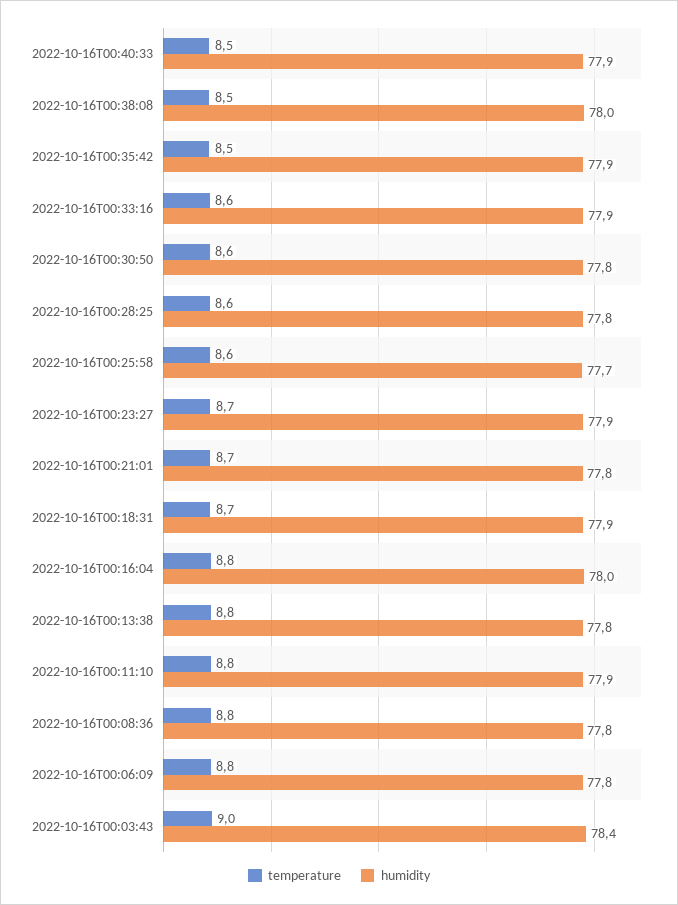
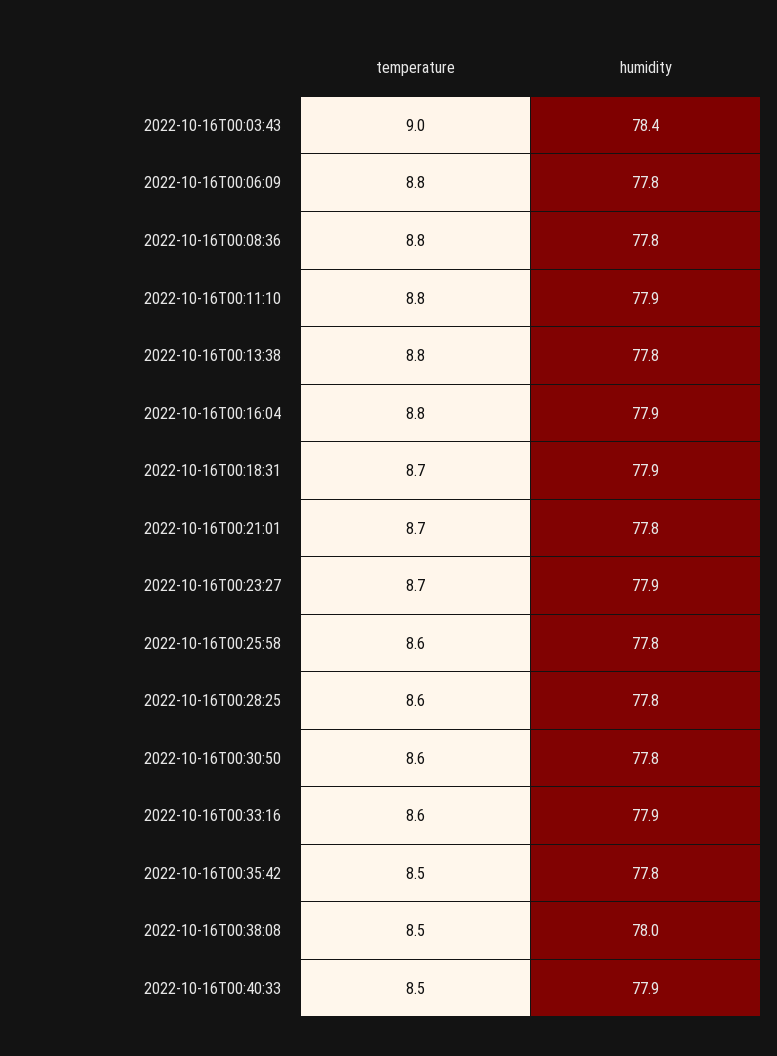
humidity, 2022-10-16T00:35:42: 77.9 -> 77.8
humidity, 2022-10-16T00:25:58: 77.7 -> 77.8
humidity, 2022-10-16T00:16:04: 78 -> 77.9

